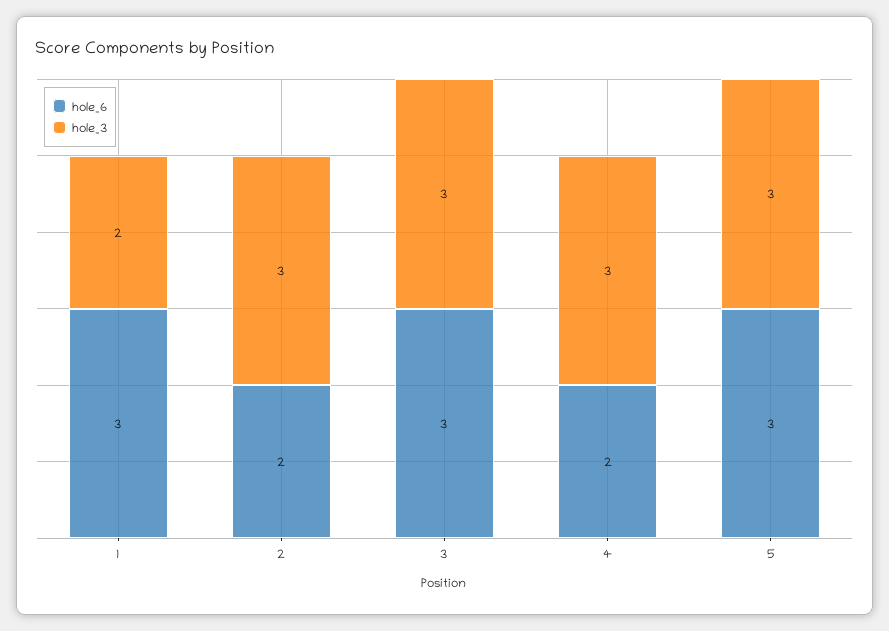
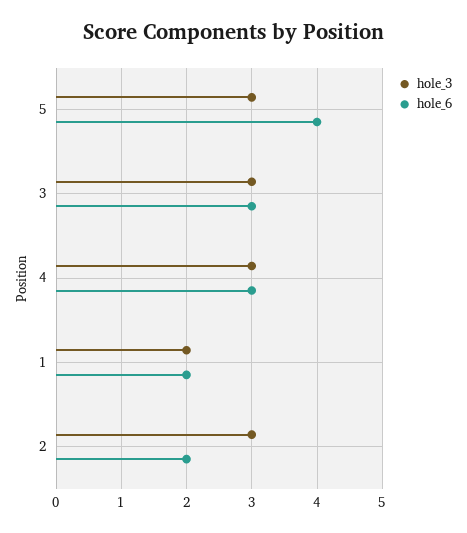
hole_6, 1: 3 -> 2
hole_6, 4: 2 -> 3
hole_6, 5: 3 -> 4

